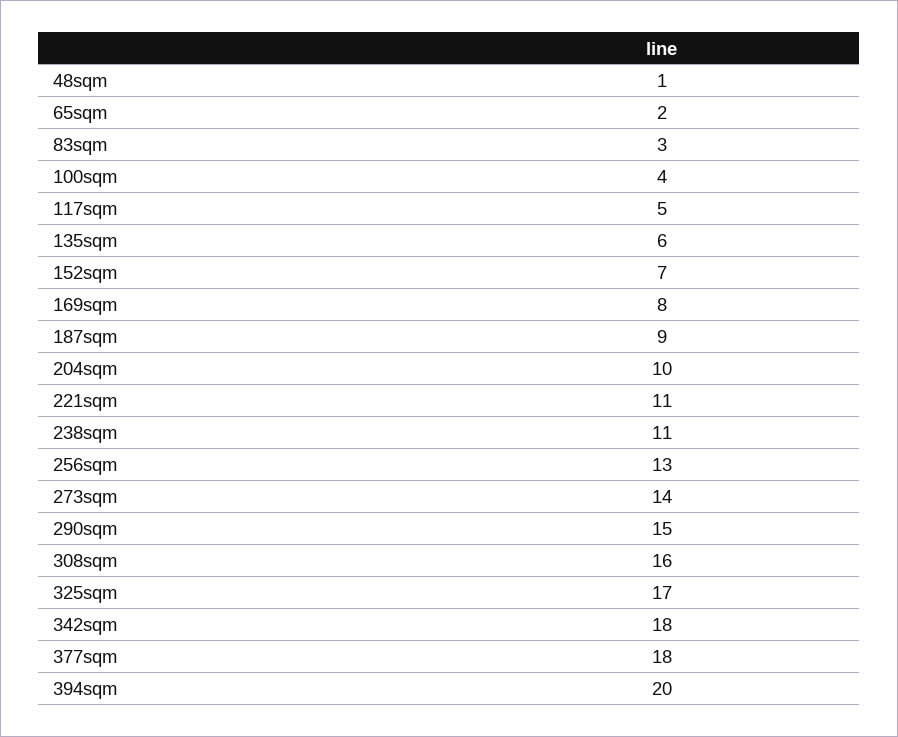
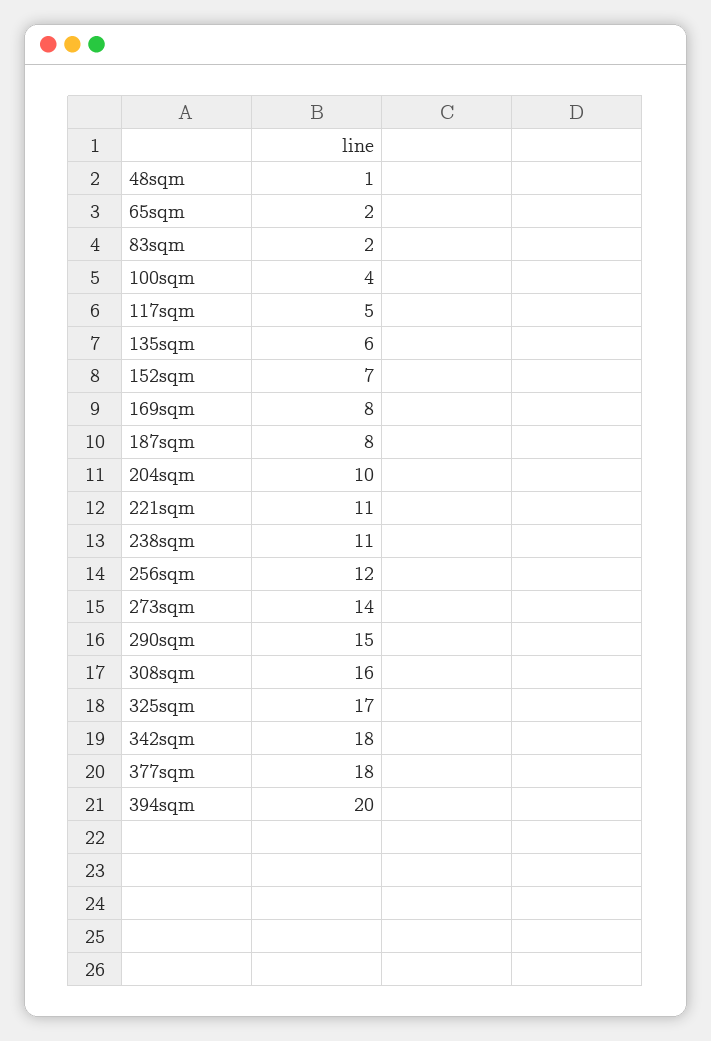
83sqm: 3 -> 2
187sqm: 9 -> 8
256sqm: 13 -> 12

